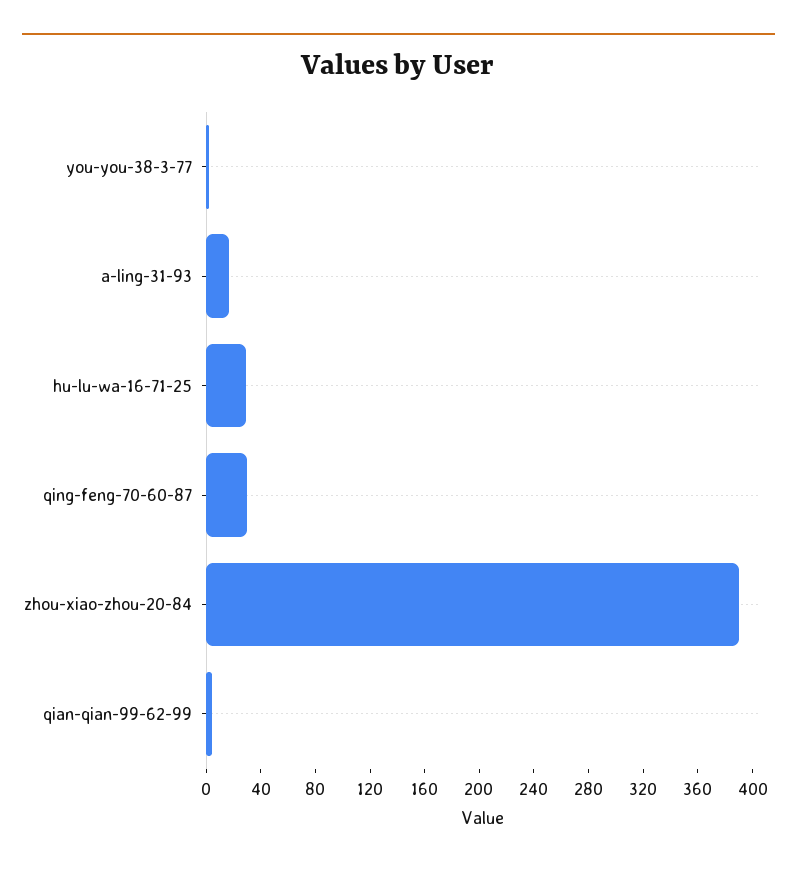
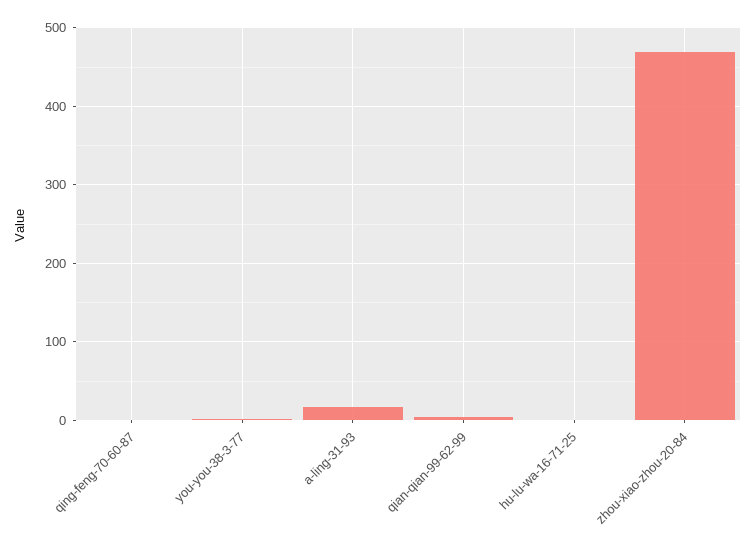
hu-lu-wa-16-71-25: 30 -> 0
qing-feng-70-60-87: 30 -> 0
zhou-xiao-zhou-20-84: 390 -> 470

